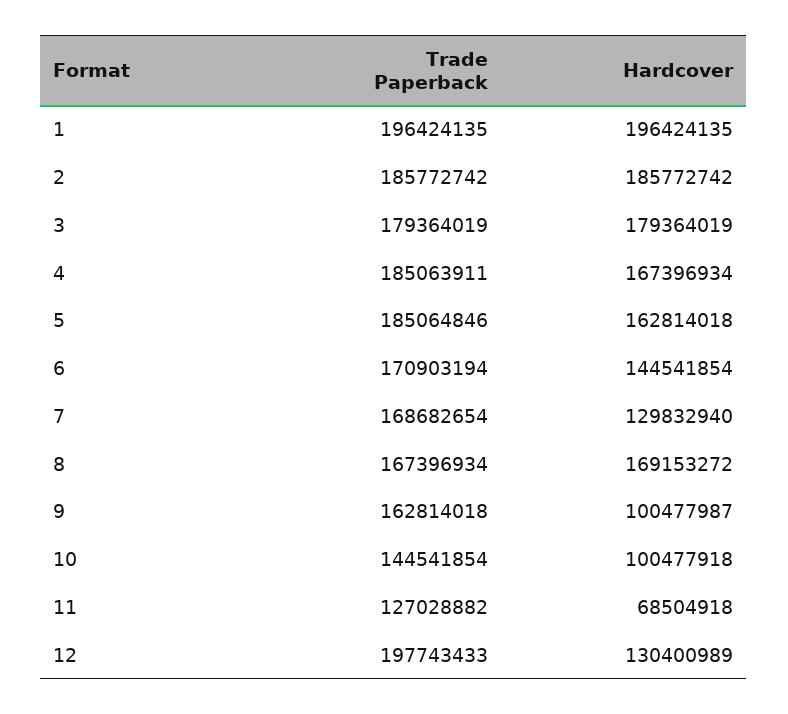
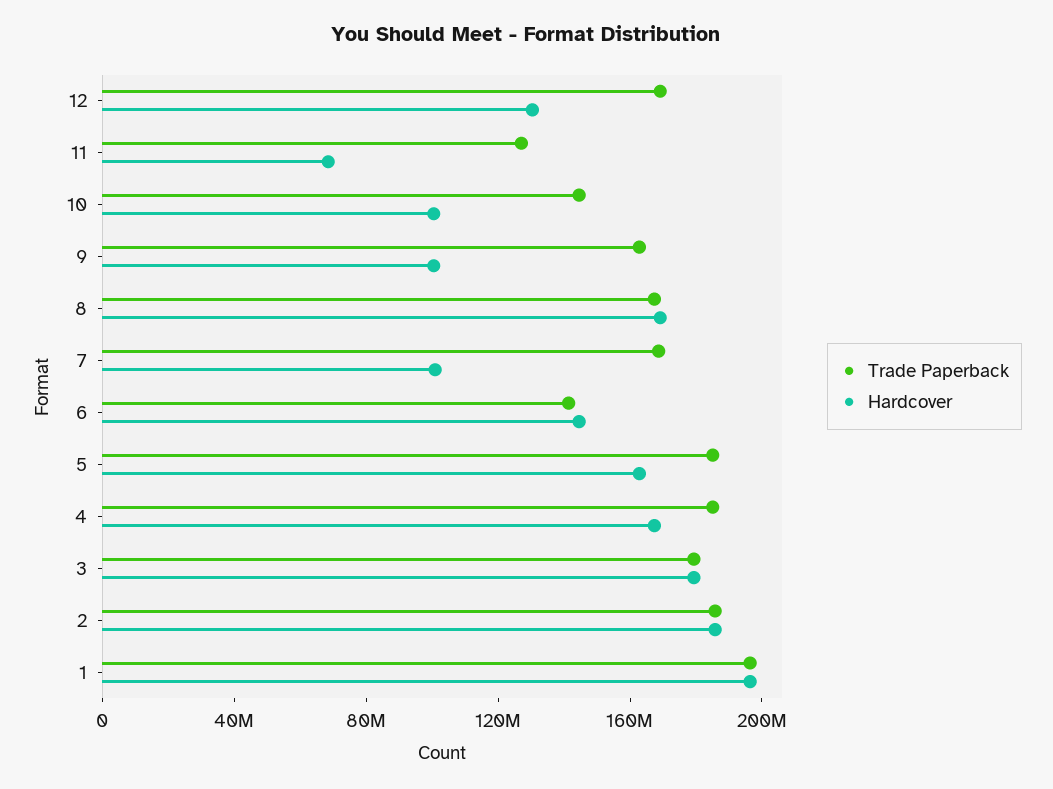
Trade Paperback, 6: 170903194 -> 140000000
Hardcover, 7: 129832940 -> 100000000
Trade Paperback, 12: 197743433 -> 170000000

